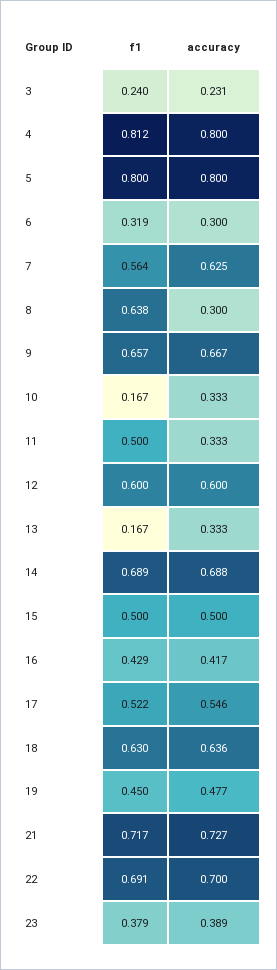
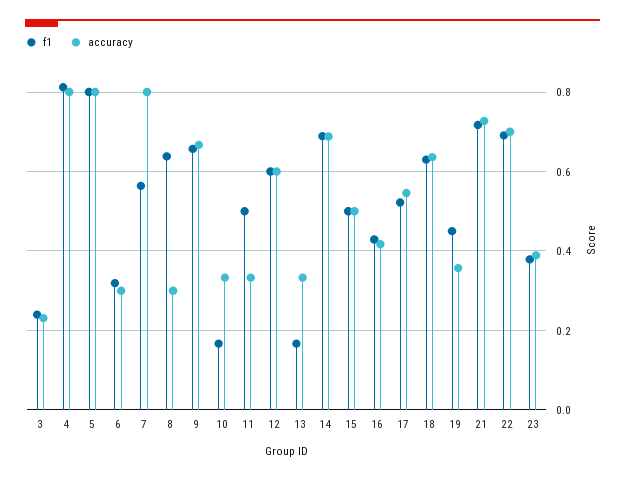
accuracy, 7: 0.625 -> 0.8
accuracy, 19: 0.477 -> 0.36

